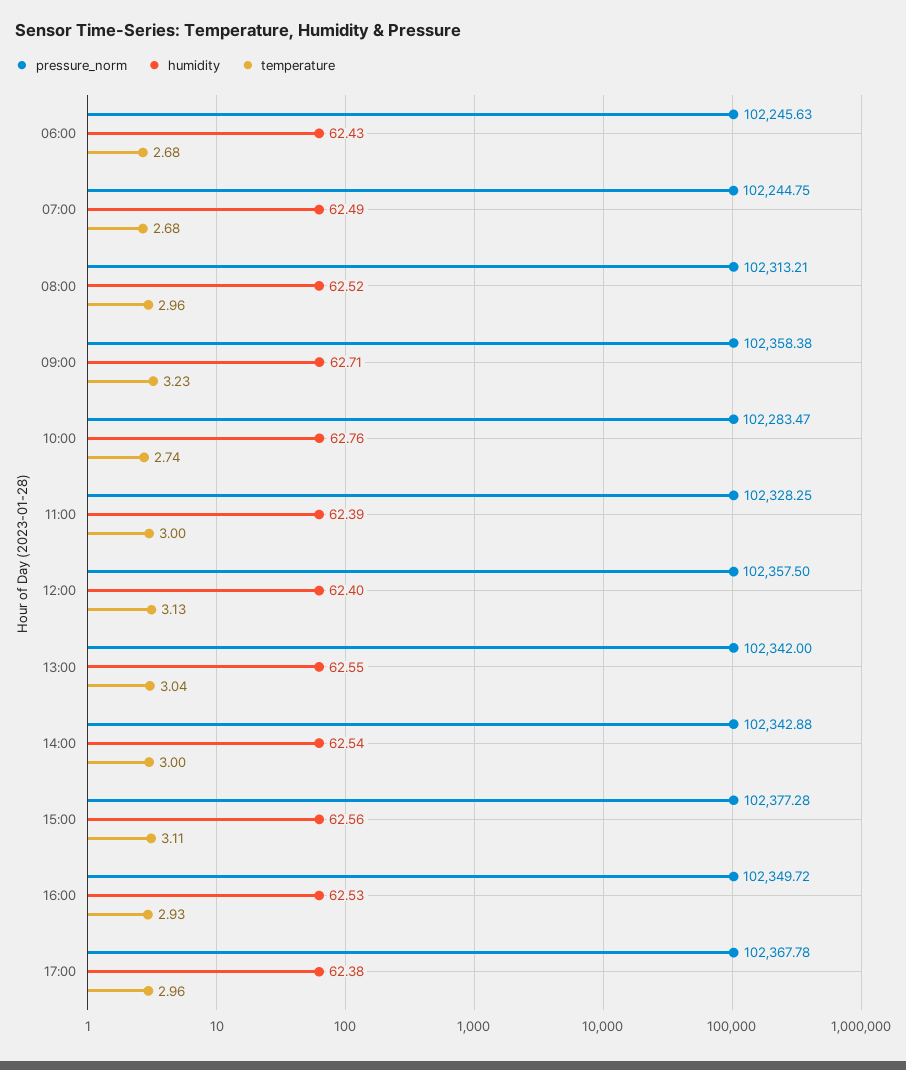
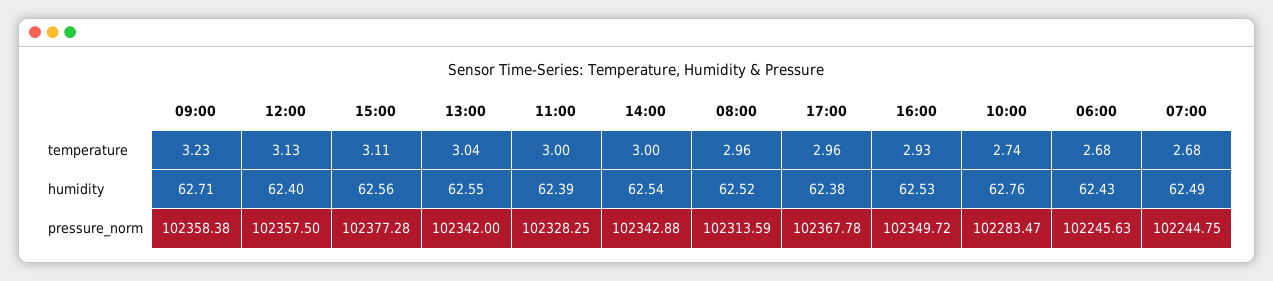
pressure_norm, 08:00: 102313.21 -> 102313.59

